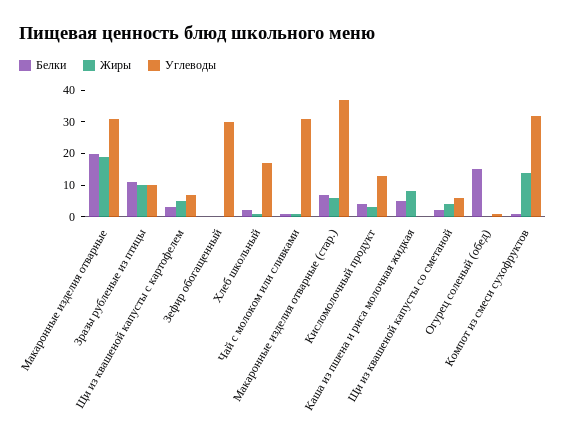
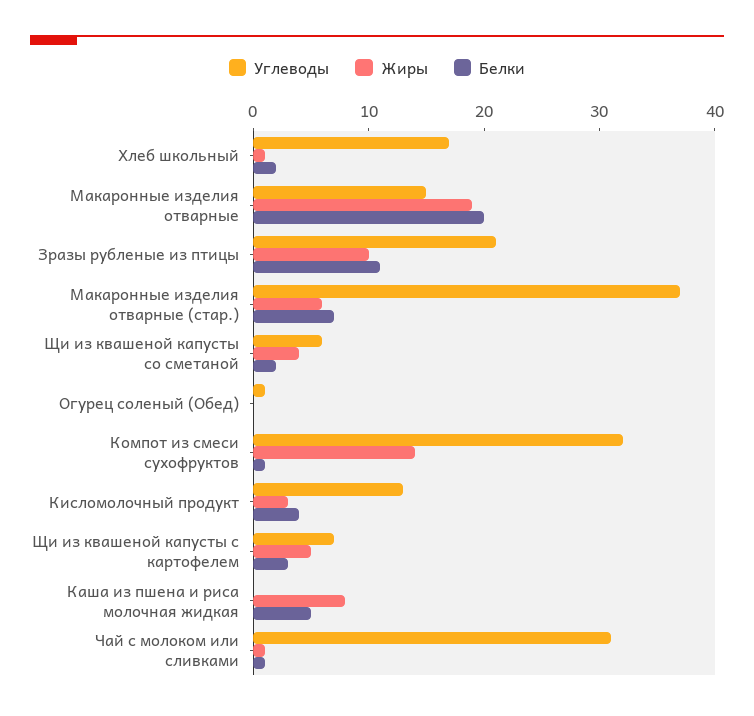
Углеводы, Макаронные изделия отварные: 30 -> 15
Углеводы, Зразы рубленые из птицы: 10 -> 21
Белки, Зефир обогащенный: 0 -> none
Жиры, Зефир обогащенный: 0 -> none
Углеводы, Зефир обогащенный: 30 -> none
Белки, Огурец соленый (обед): 15 -> 0

